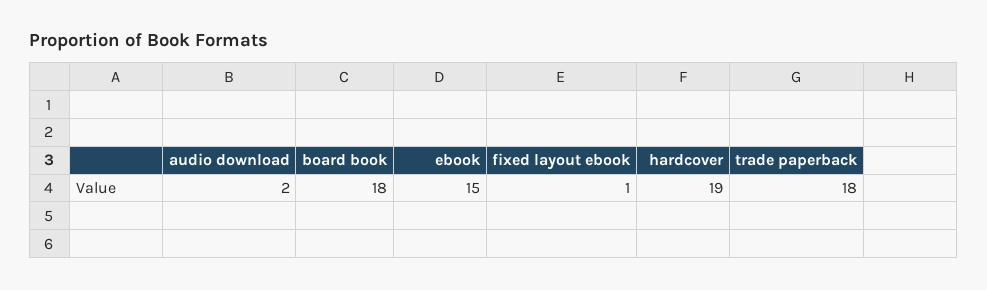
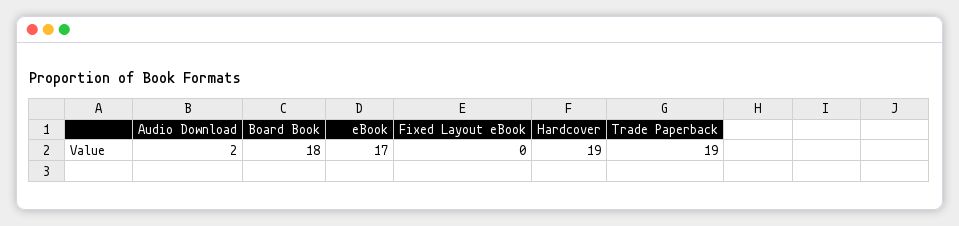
ebook: 15 -> 17
fixed layout ebook: 1 -> 0
trade paperback: 18 -> 19

